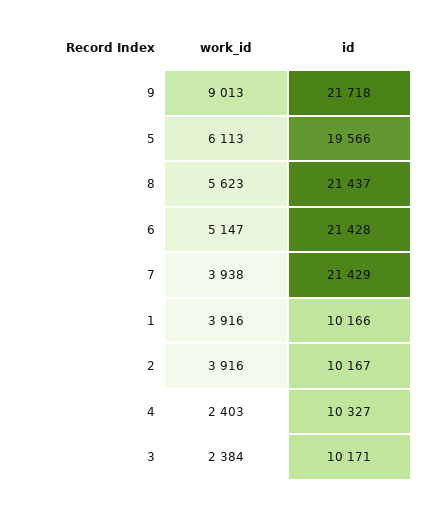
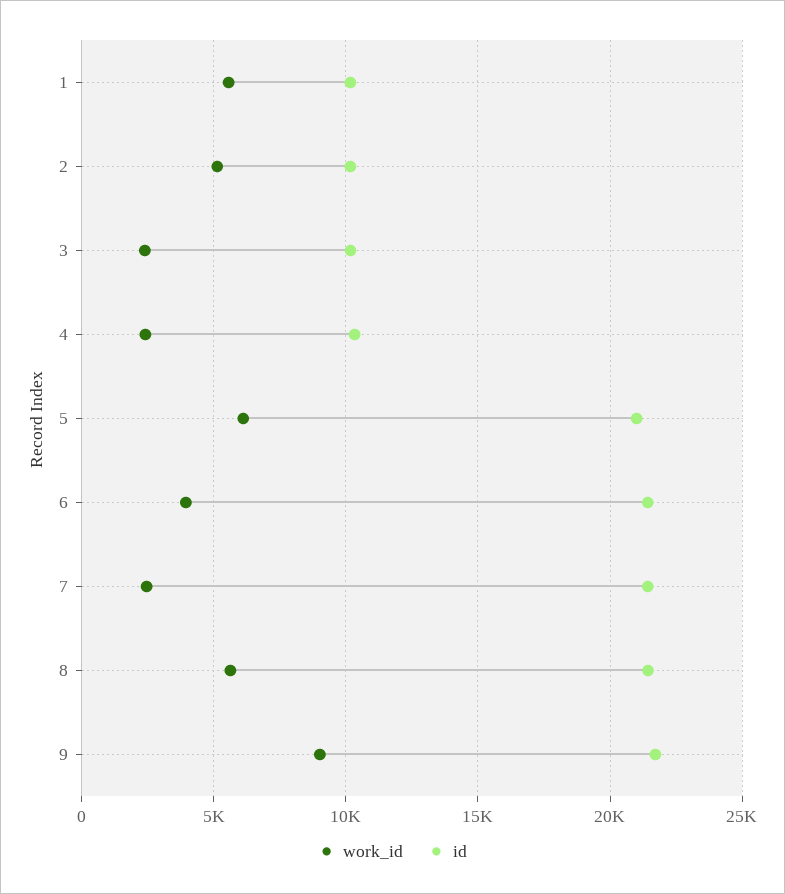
id, 5: 19566 -> 21000
work_id, 6: 5147 -> 4000
work_id, 7: 3938 -> 2500
work_id, 1: 3916 -> 5500
work_id, 2: 3916 -> 5000

